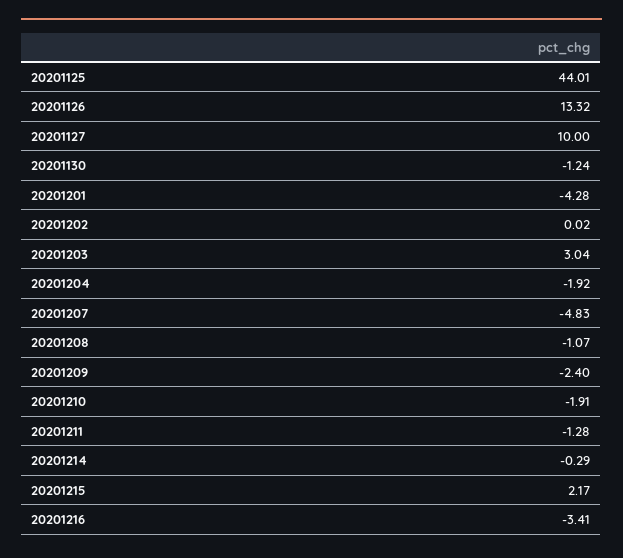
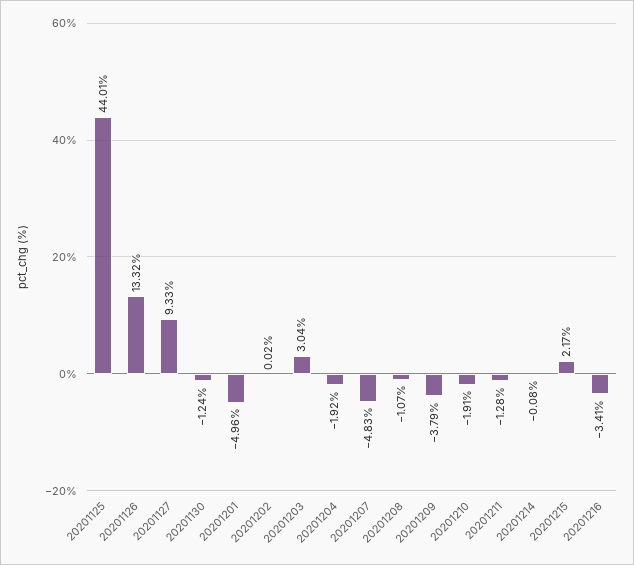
20201127: 10 -> 9.33
20201201: -4.28 -> -4.96
20201209: -2.4 -> -3.79
20201214: -0.29 -> -0.08

